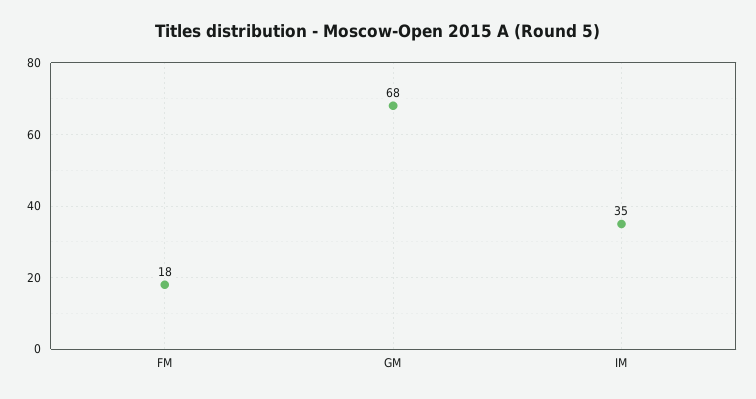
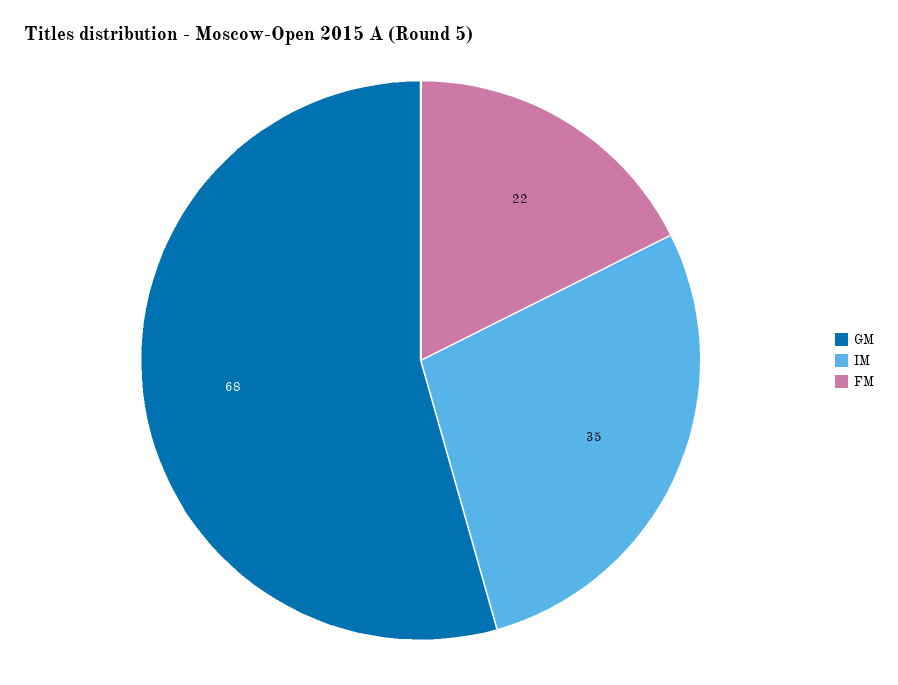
FM: 18 -> 22

